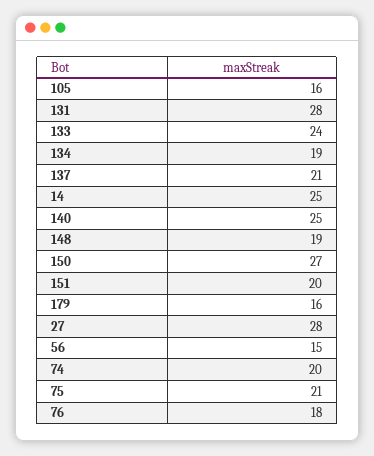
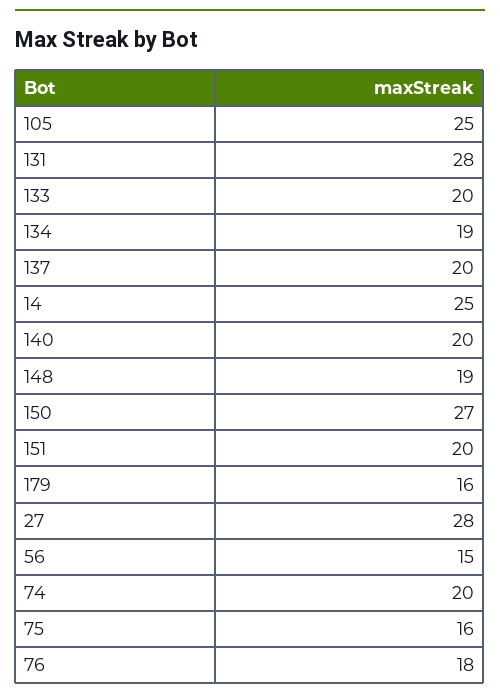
105: 16 -> 25
133: 24 -> 20
137: 21 -> 20
140: 25 -> 20
75: 21 -> 16

